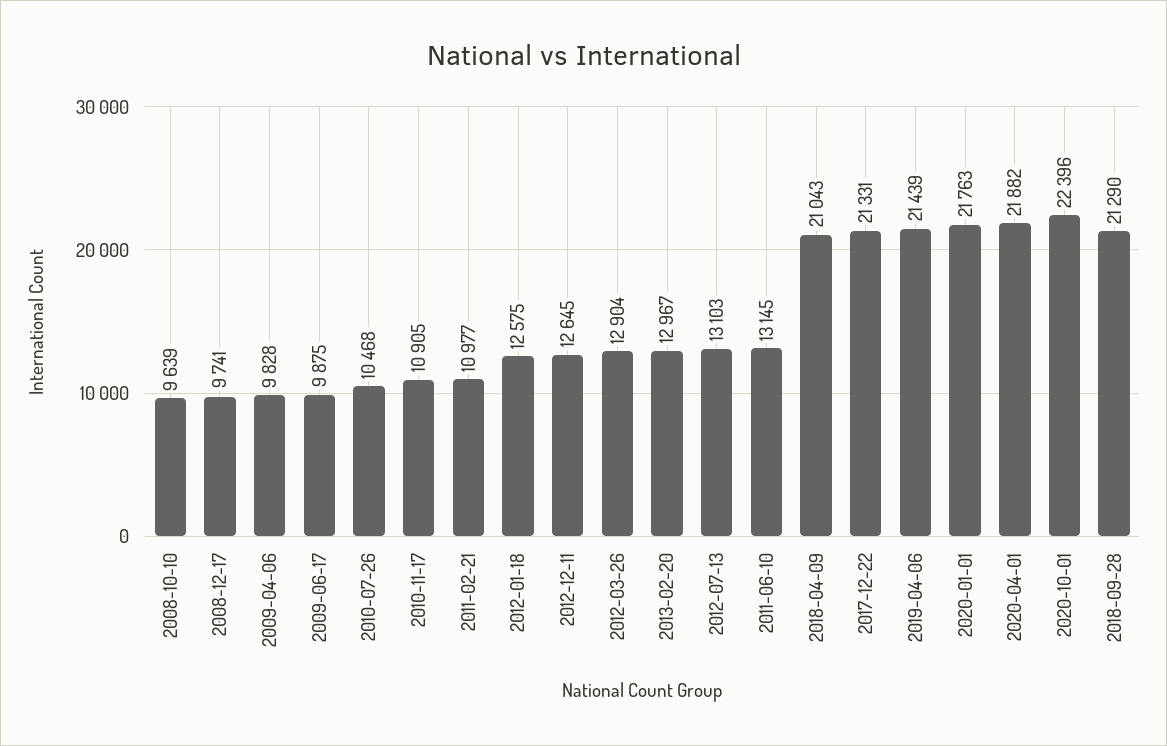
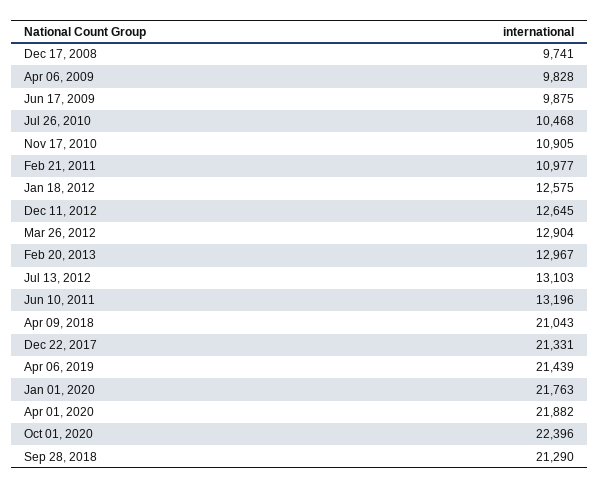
2008-10-10: 9639 -> none
2011-06-10: 13145 -> 13196

